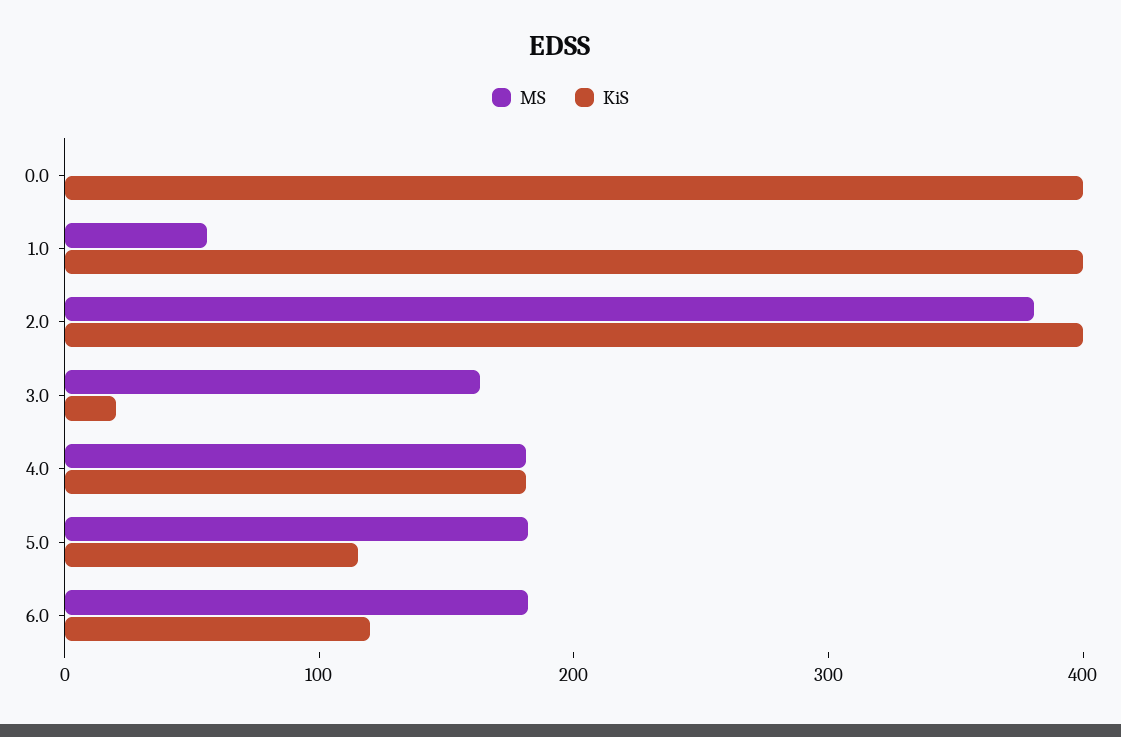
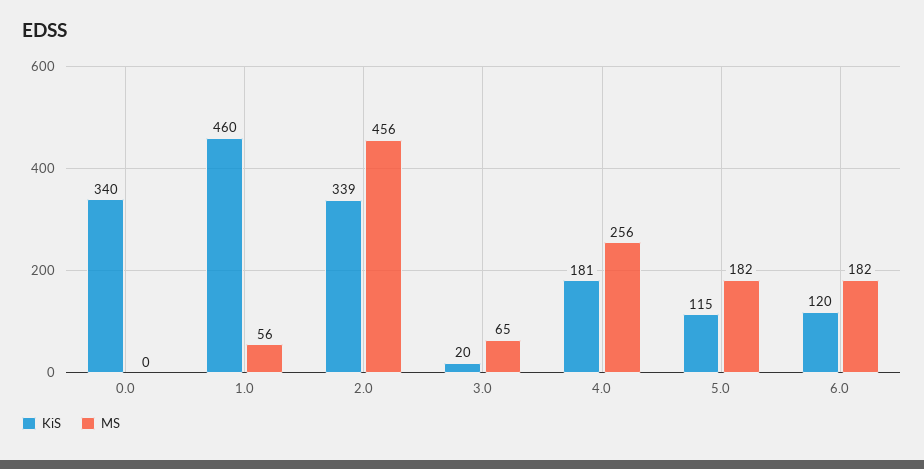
KiS, 0.0: 400 -> 340
KiS, 1.0: 400 -> 460
MS, 2.0: 380 -> 456
KiS, 2.0: 400 -> 339
MS, 3.0: 160 -> 65
MS, 4.0: 180 -> 256

